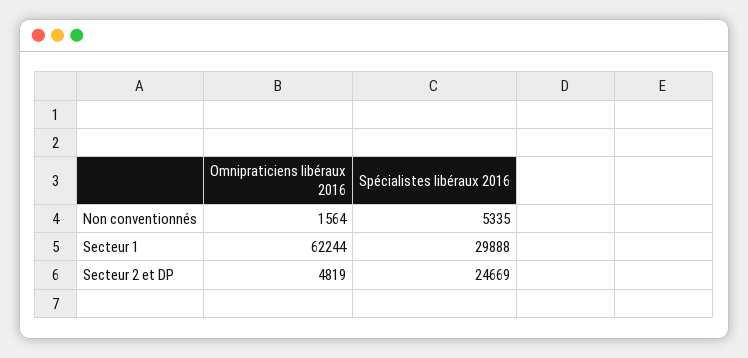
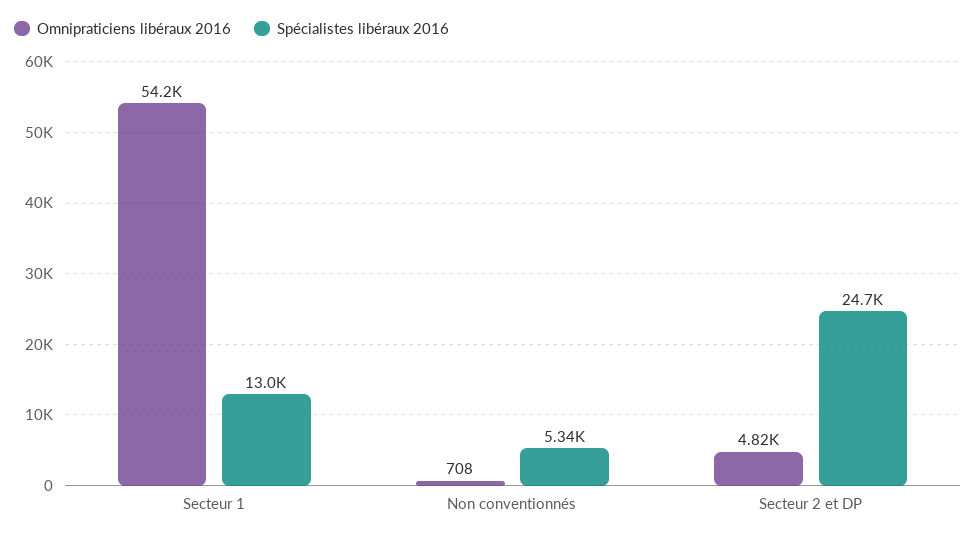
Omnipraticiens libéraux 2016, Non conventionnés: 1564 -> 708
Omnipraticiens libéraux 2016, Secteur 1: 62244 -> 54200
Spécialistes libéraux 2016, Secteur 1: 29888 -> 13000

